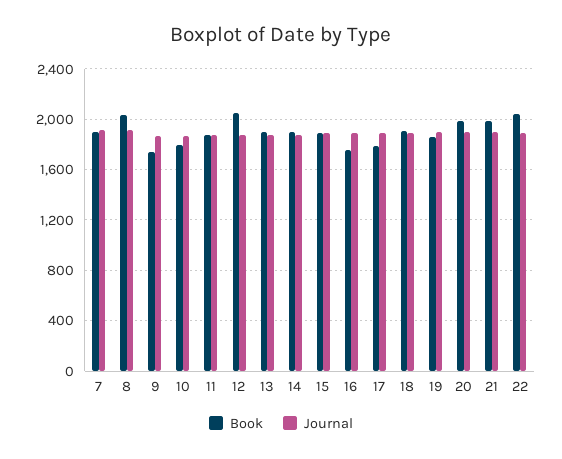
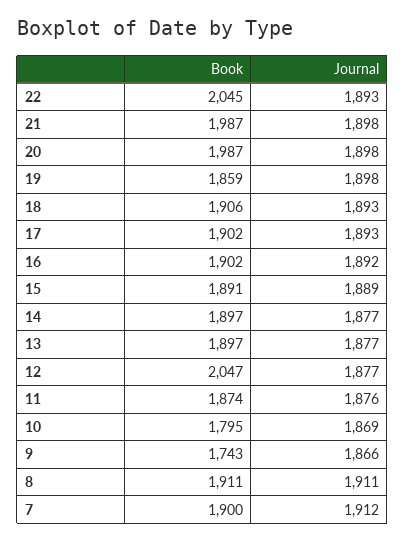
Book, 8: 2050 -> 1911
Book, 16: 1750 -> 1902
Book, 17: 1800 -> 1902

